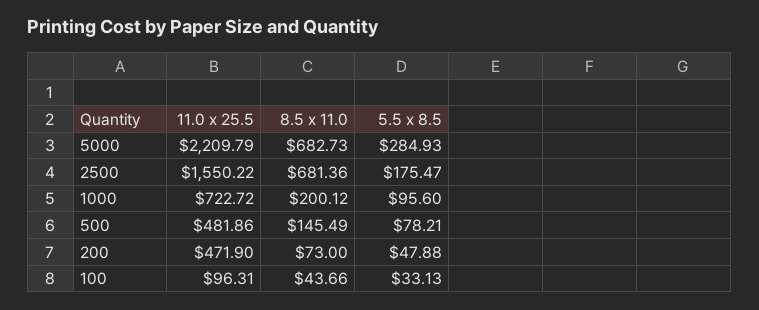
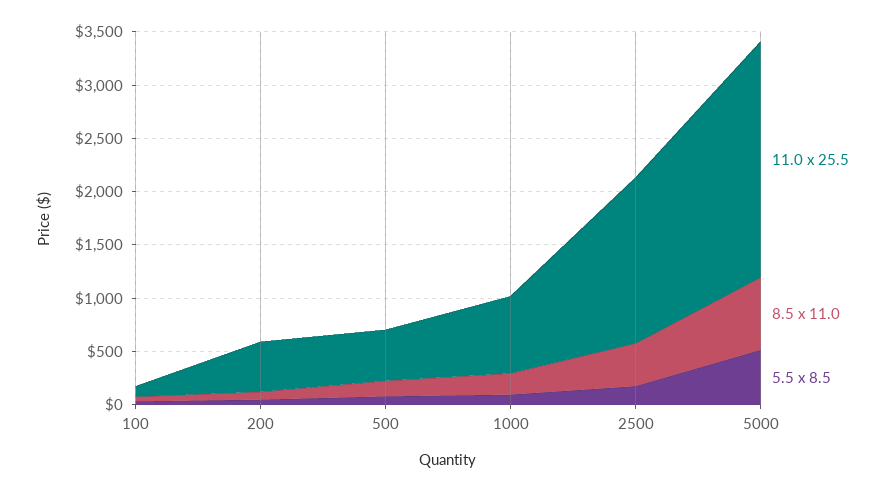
5.5 x 8.5, 5000: 284.93 -> 500
8.5 x 11.0, 2500: 681.36 -> 400

